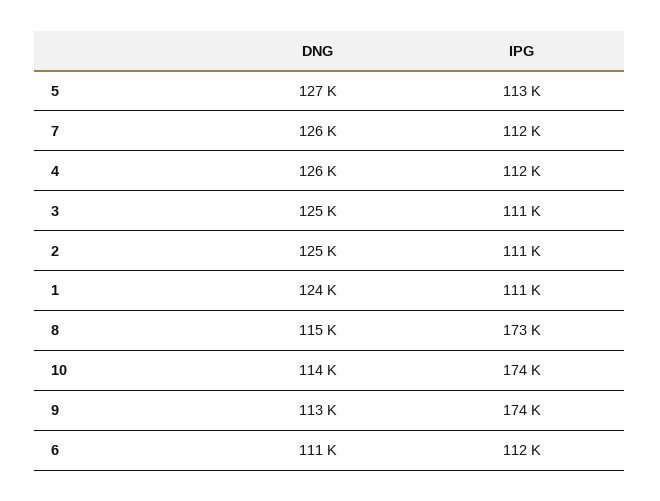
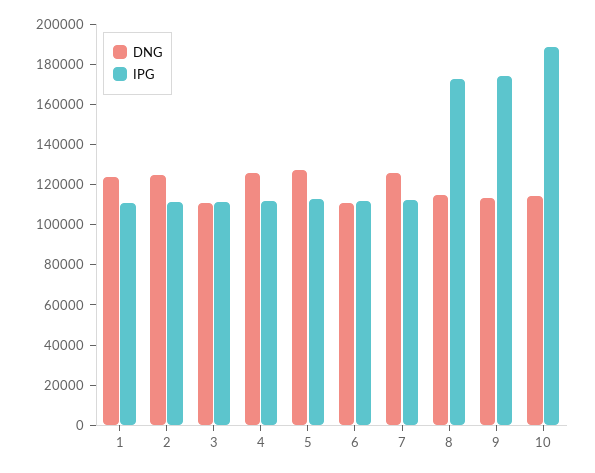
DNG, 3: 125000 -> 110000
IPG, 10: 174000 -> 190000

